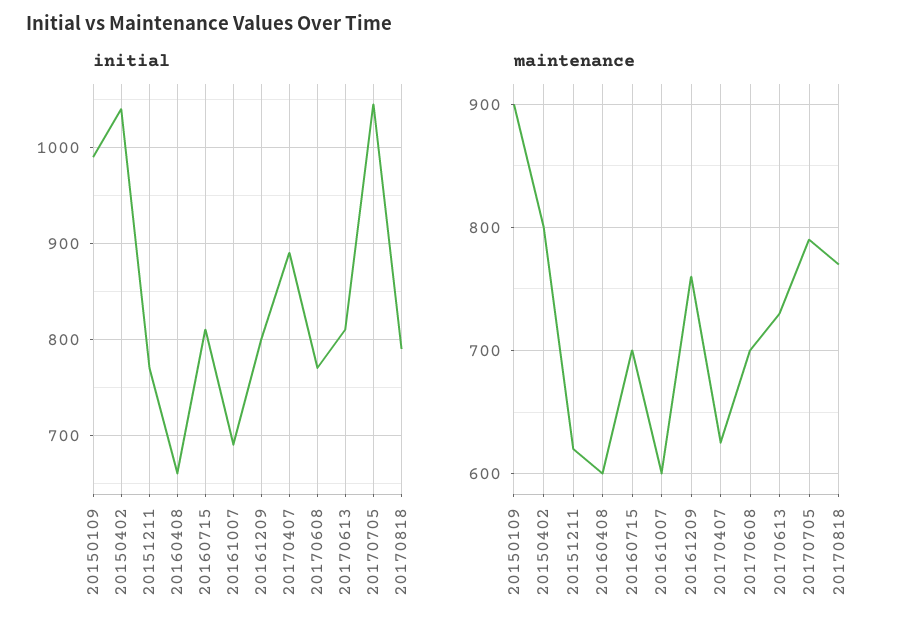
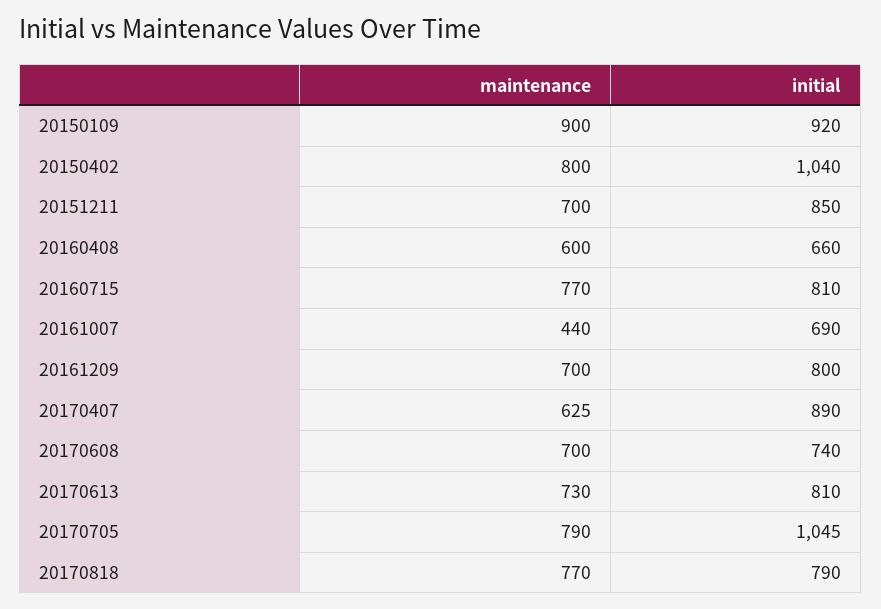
initial, 20150109: 990 -> 920
initial, 20151211: 770 -> 850
initial, 20170608: 770 -> 740
maintenance, 20151211: 620 -> 700
maintenance, 20160715: 700 -> 770
maintenance, 20161007: 600 -> 440
maintenance, 20161209: 760 -> 700

